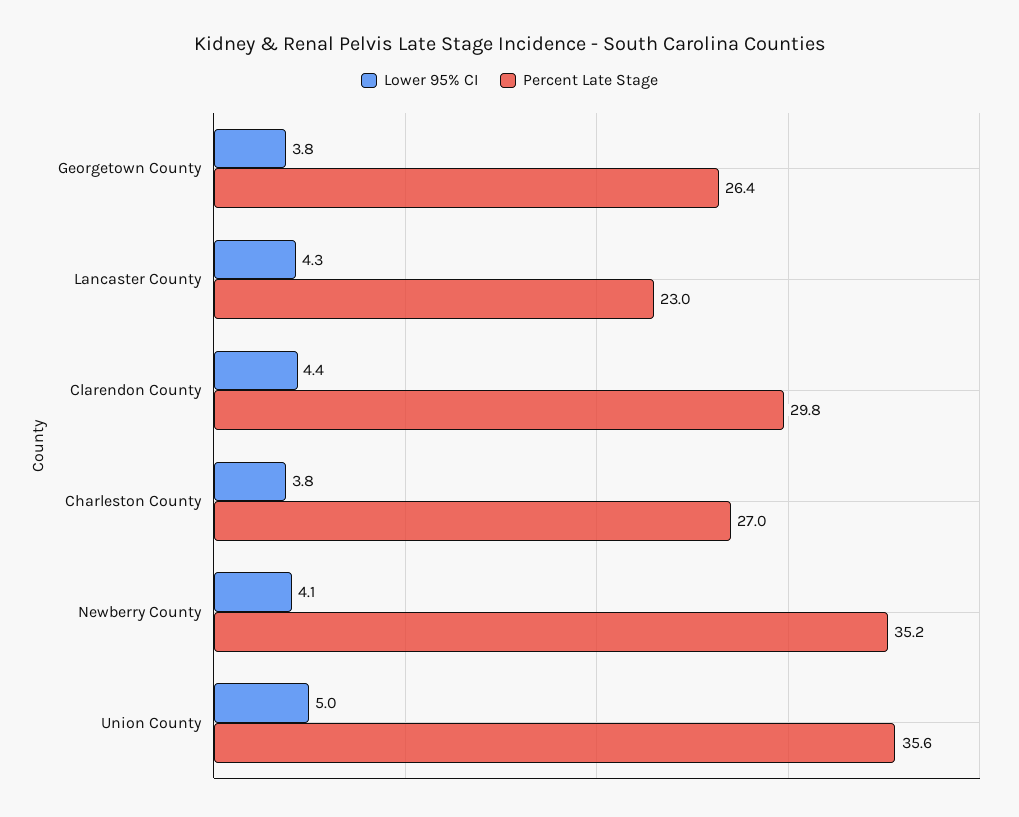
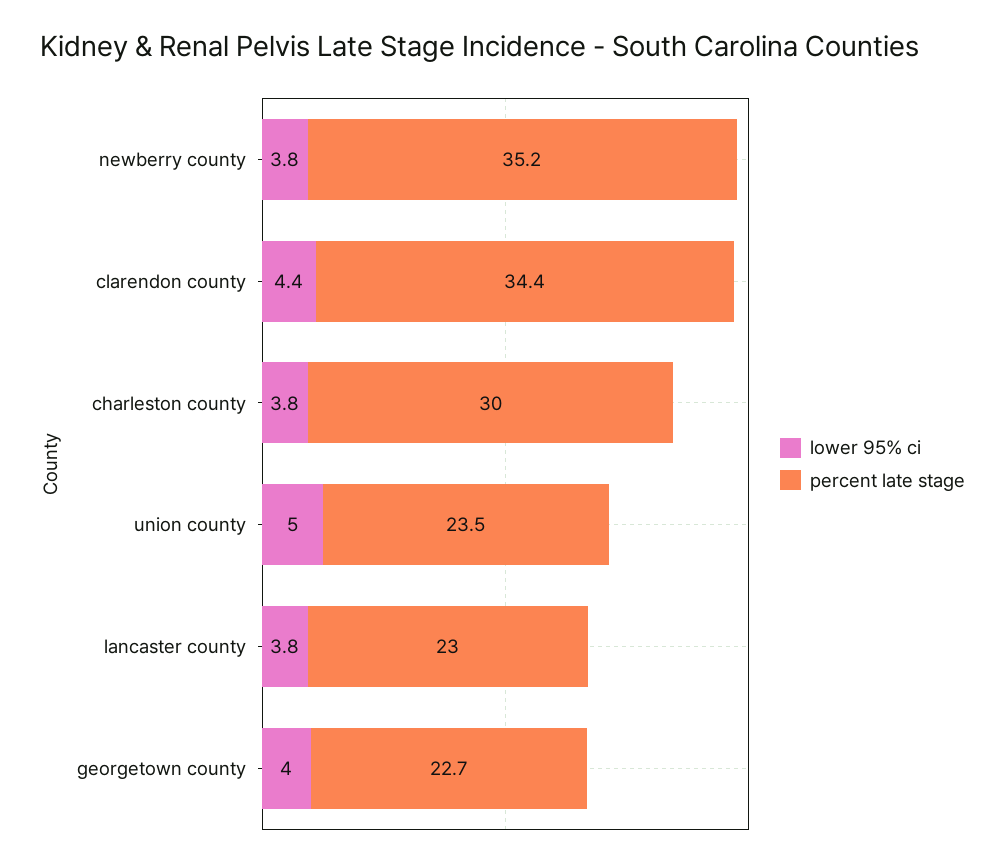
Lower 95% CI, Georgetown County: 3.8 -> 4
Percent Late Stage, Georgetown County: 26.4 -> 22.7
Lower 95% CI, Lancaster County: 4.3 -> 3.8
Percent Late Stage, Clarendon County: 29.8 -> 34.4
Percent Late Stage, Charleston County: 27 -> 30
Lower 95% CI, Newberry County: 4.1 -> 3.8
Percent Late Stage, Union County: 35.6 -> 23.5

